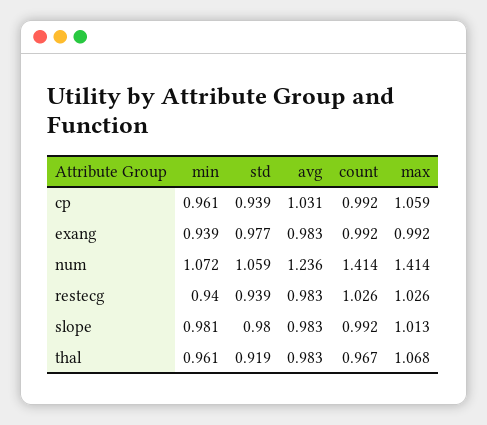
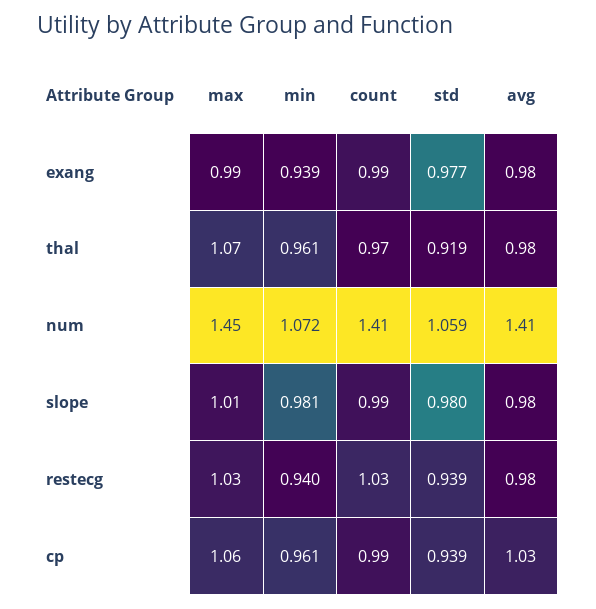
avg, num: 1.236 -> 1.41
max, num: 1.414 -> 1.45

